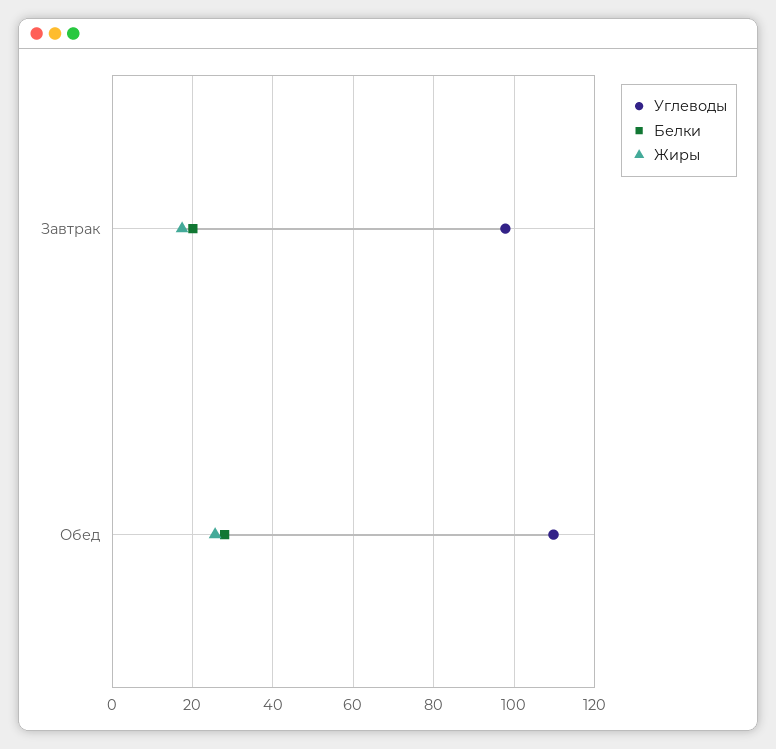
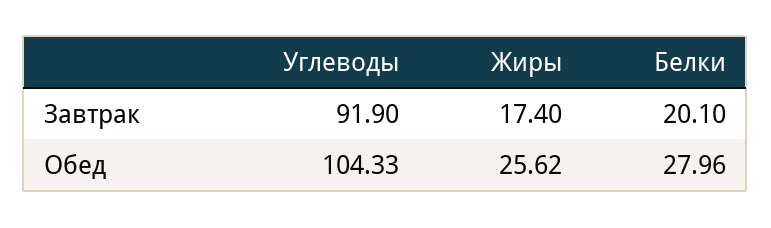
Углеводы, Завтрак: 98 -> 91.9
Углеводы, Обед: 110 -> 104.33

